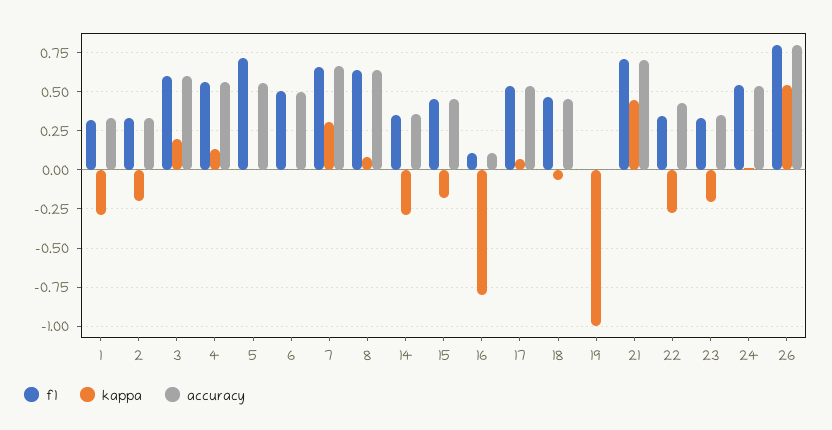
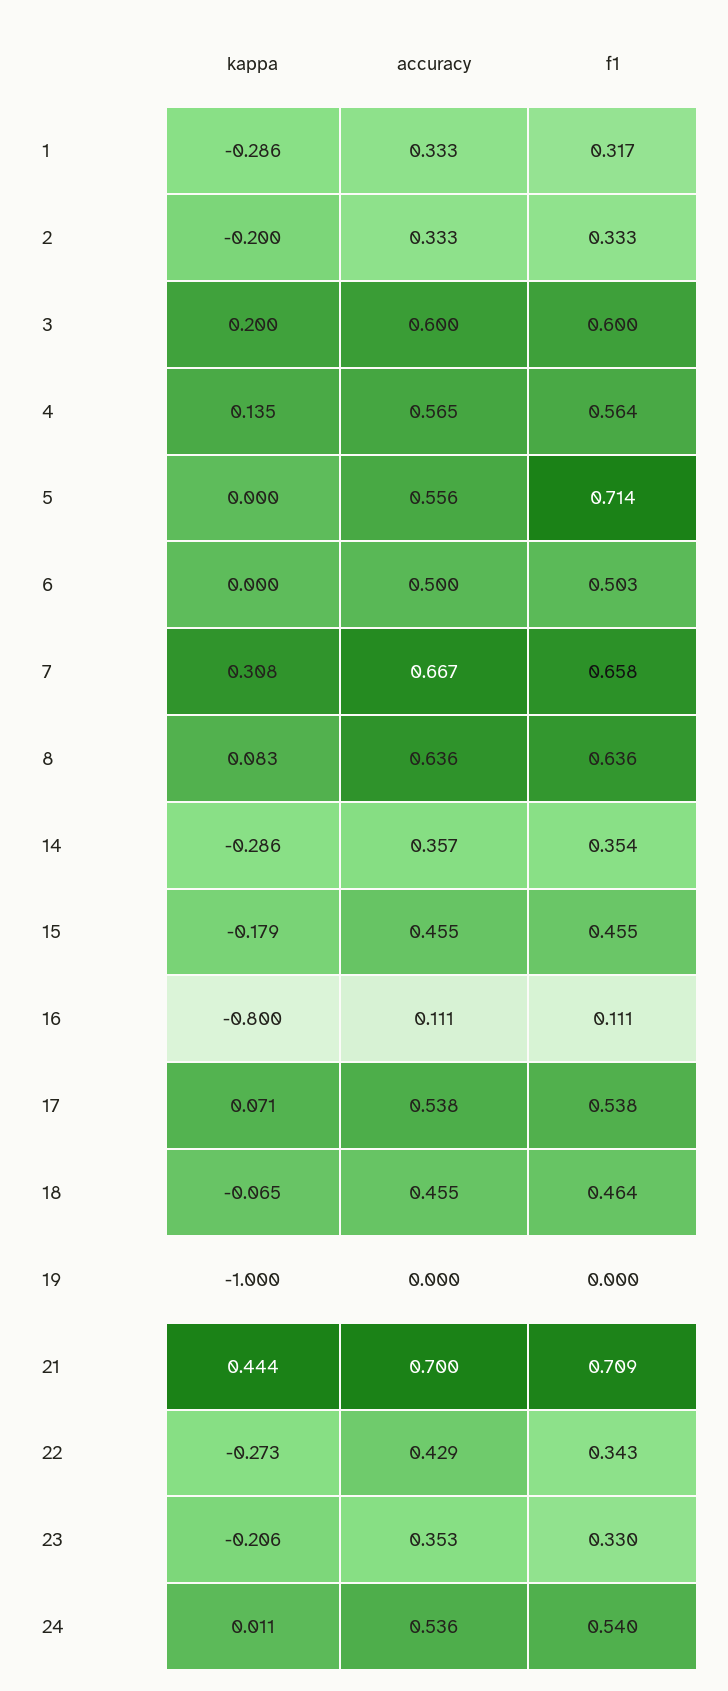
f1, 26: 0.8 -> none
kappa, 26: 0.55 -> none
accuracy, 26: 0.8 -> none

